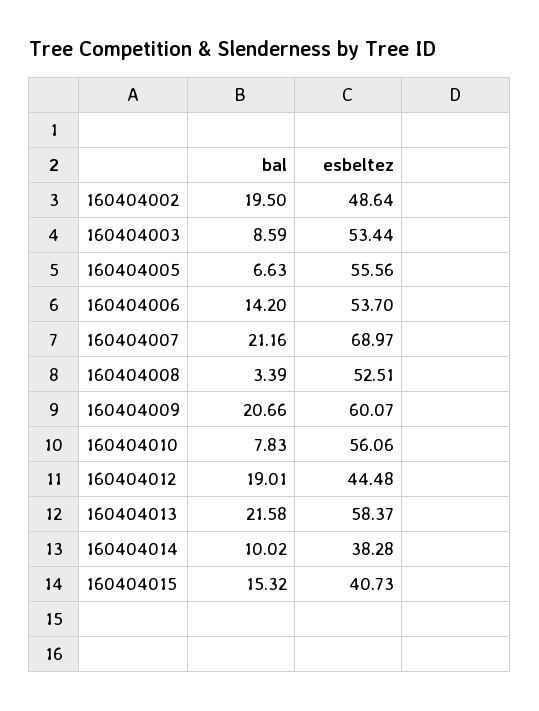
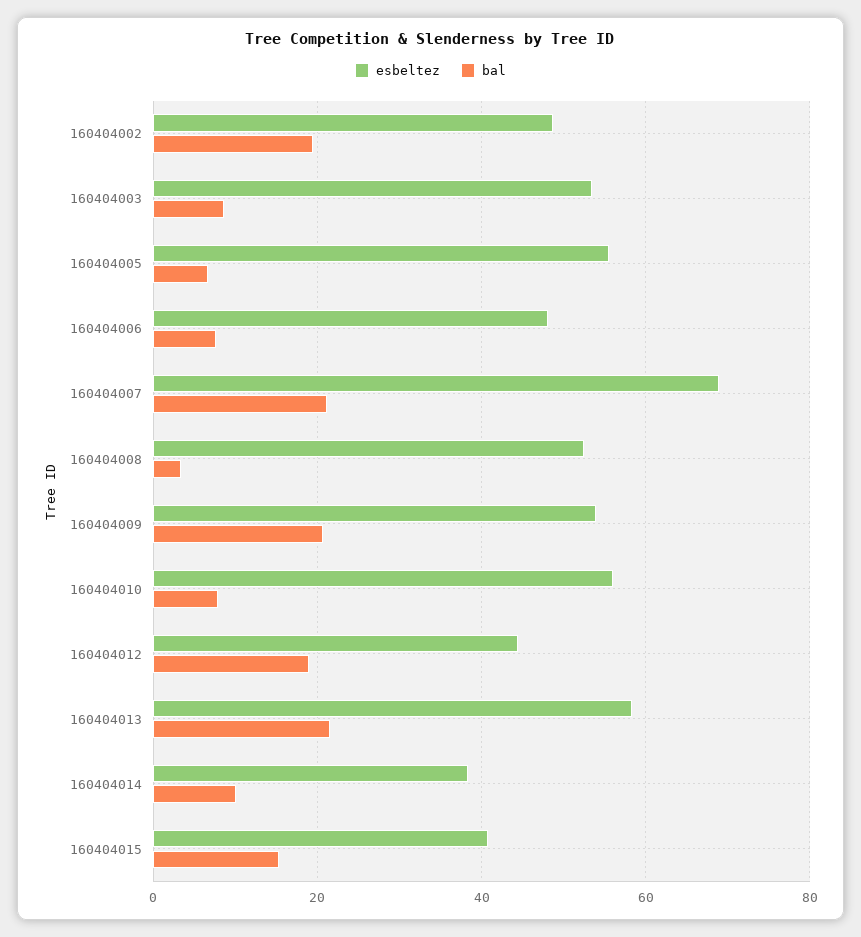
bal, 160404006: 14.2 -> 8
esbeltez, 160404006: 53.7 -> 48
esbeltez, 160404009: 60.07 -> 54

